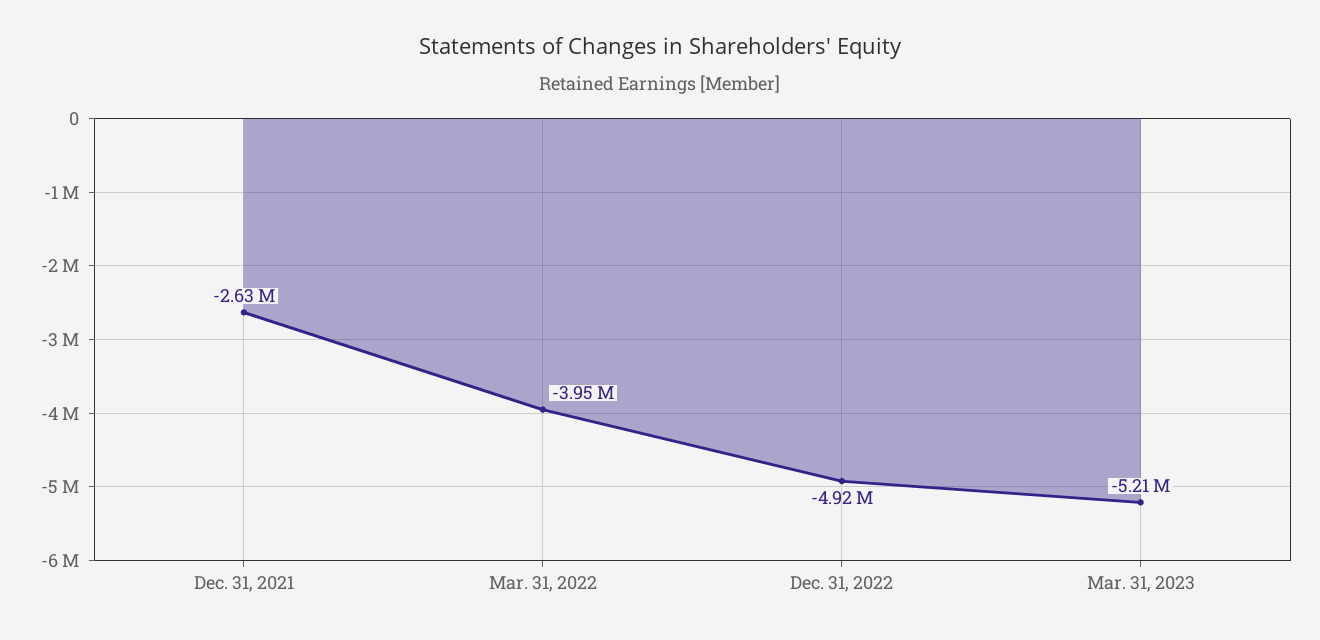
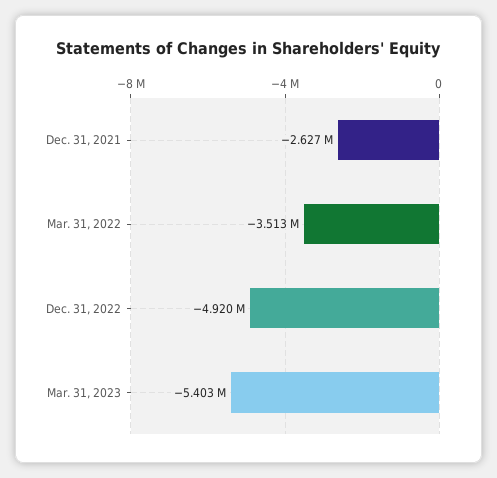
Mar. 31, 2022: -3950000 -> -3513000
Mar. 31, 2023: -5210000 -> -5403000

